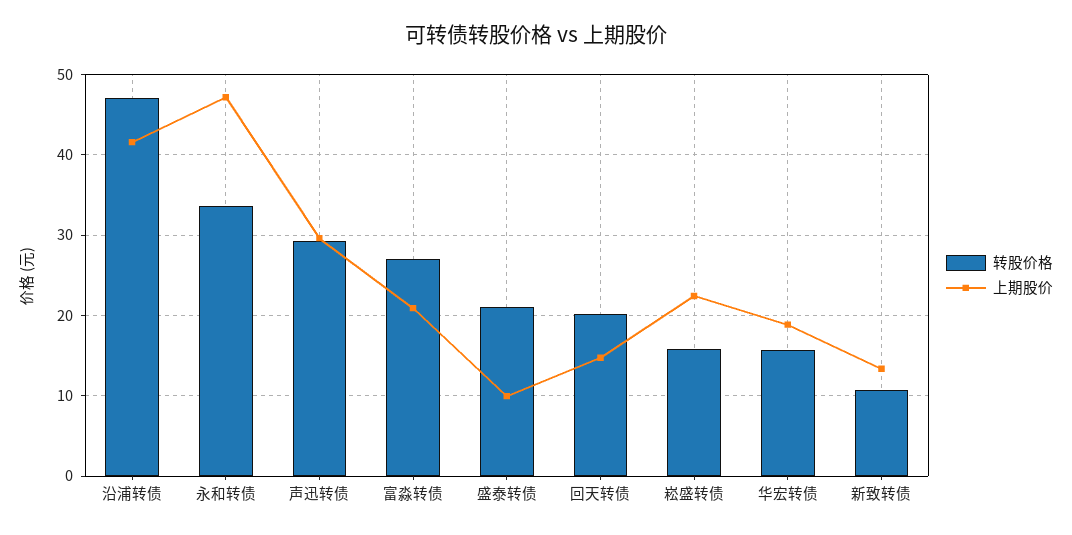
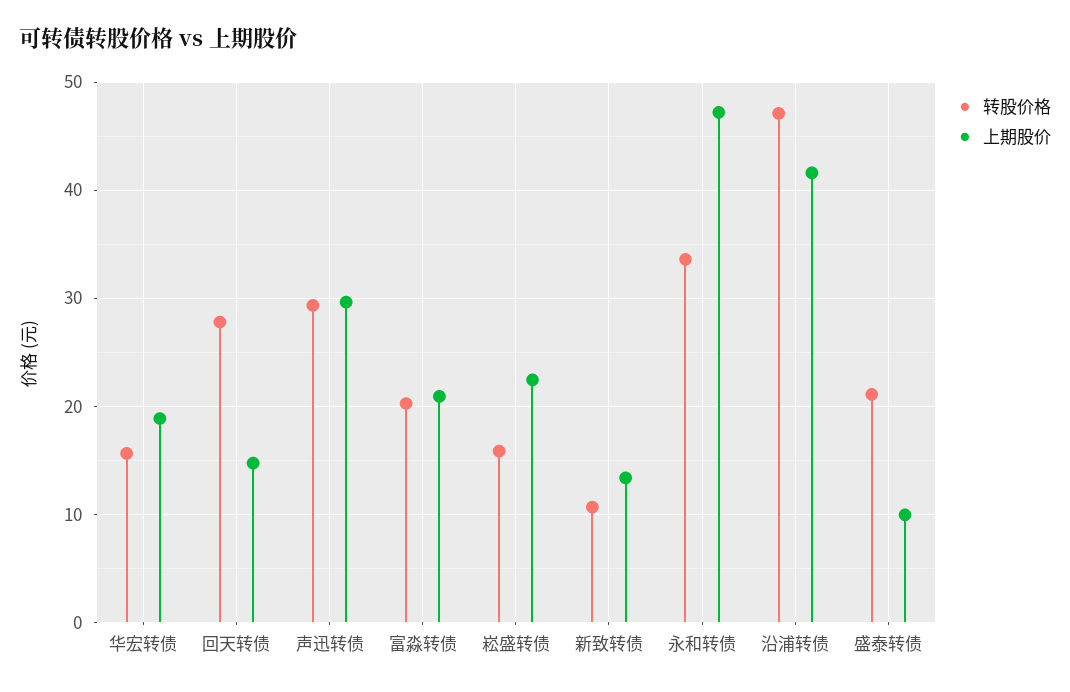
转股价格, 富淼转债: 27 -> 20
转股价格, 回天转债: 20 -> 28

